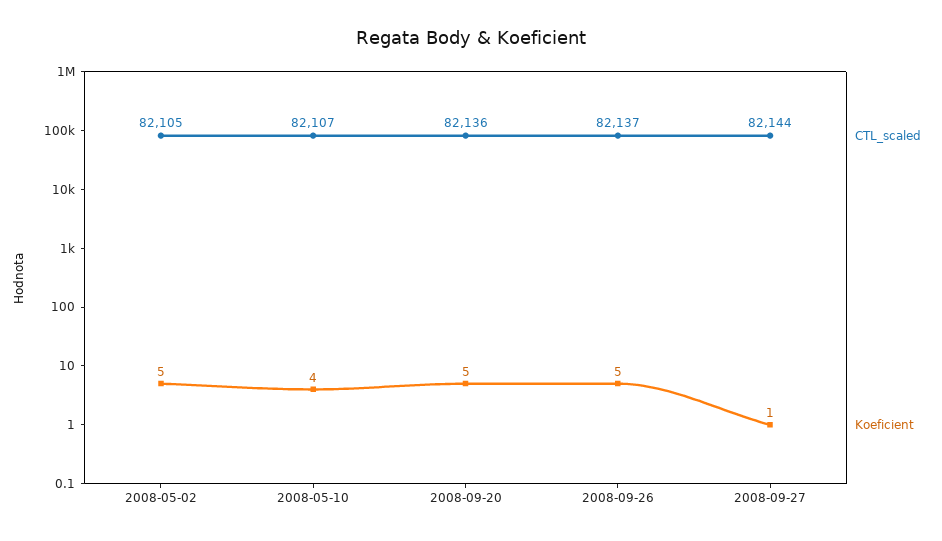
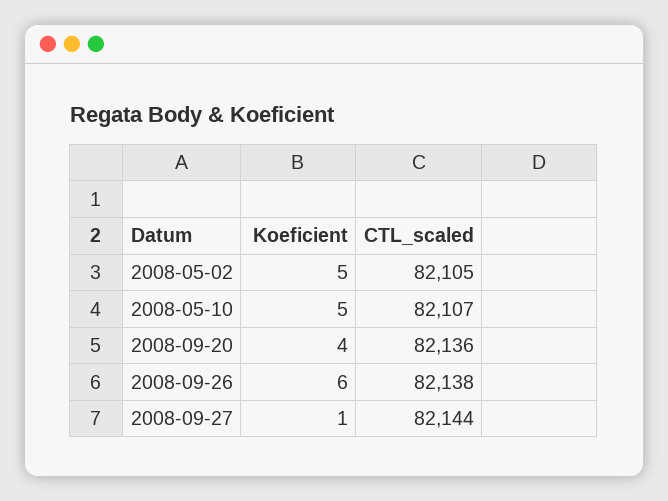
Koeficient, 2008-05-10: 4 -> 5
Koeficient, 2008-09-20: 5 -> 4
CTL_scaled, 2008-09-26: 82137 -> 82138
Koeficient, 2008-09-26: 5 -> 6

